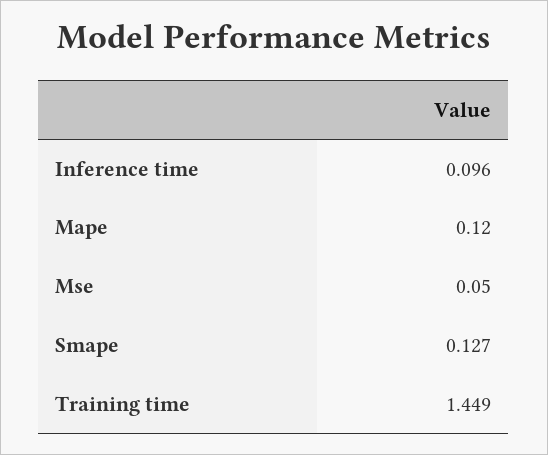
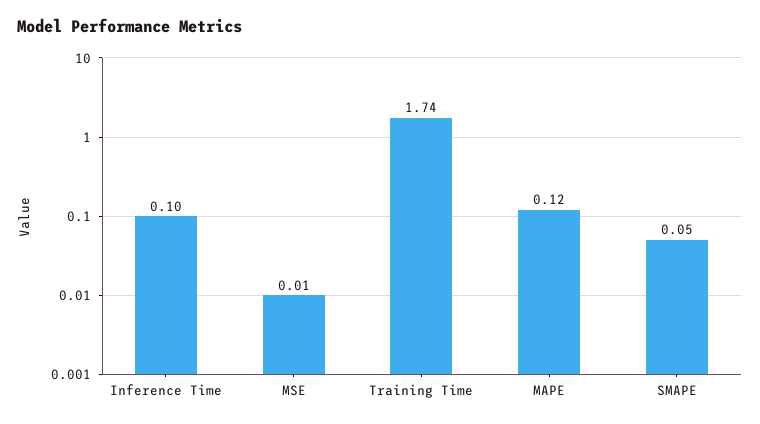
Mse: 0.05 -> 0.01
Smape: 0.127 -> 0.05
Training time: 1.449 -> 1.74

